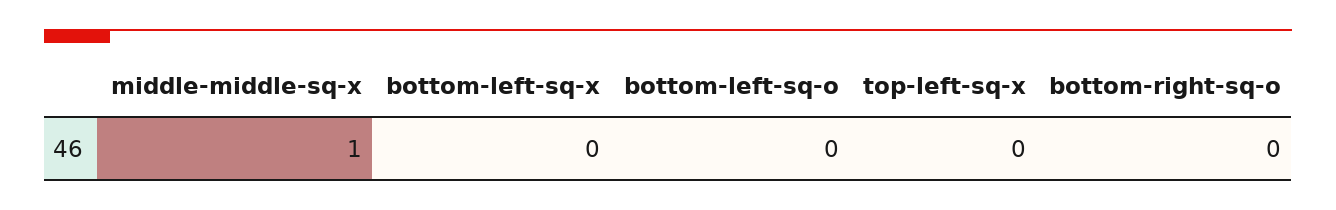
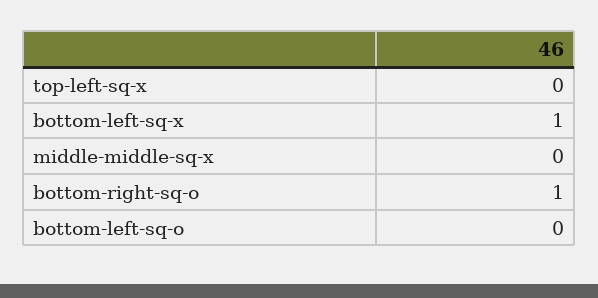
middle-middle-sq-x: 1 -> 0
bottom-left-sq-x: 0 -> 1
bottom-right-sq-o: 0 -> 1

